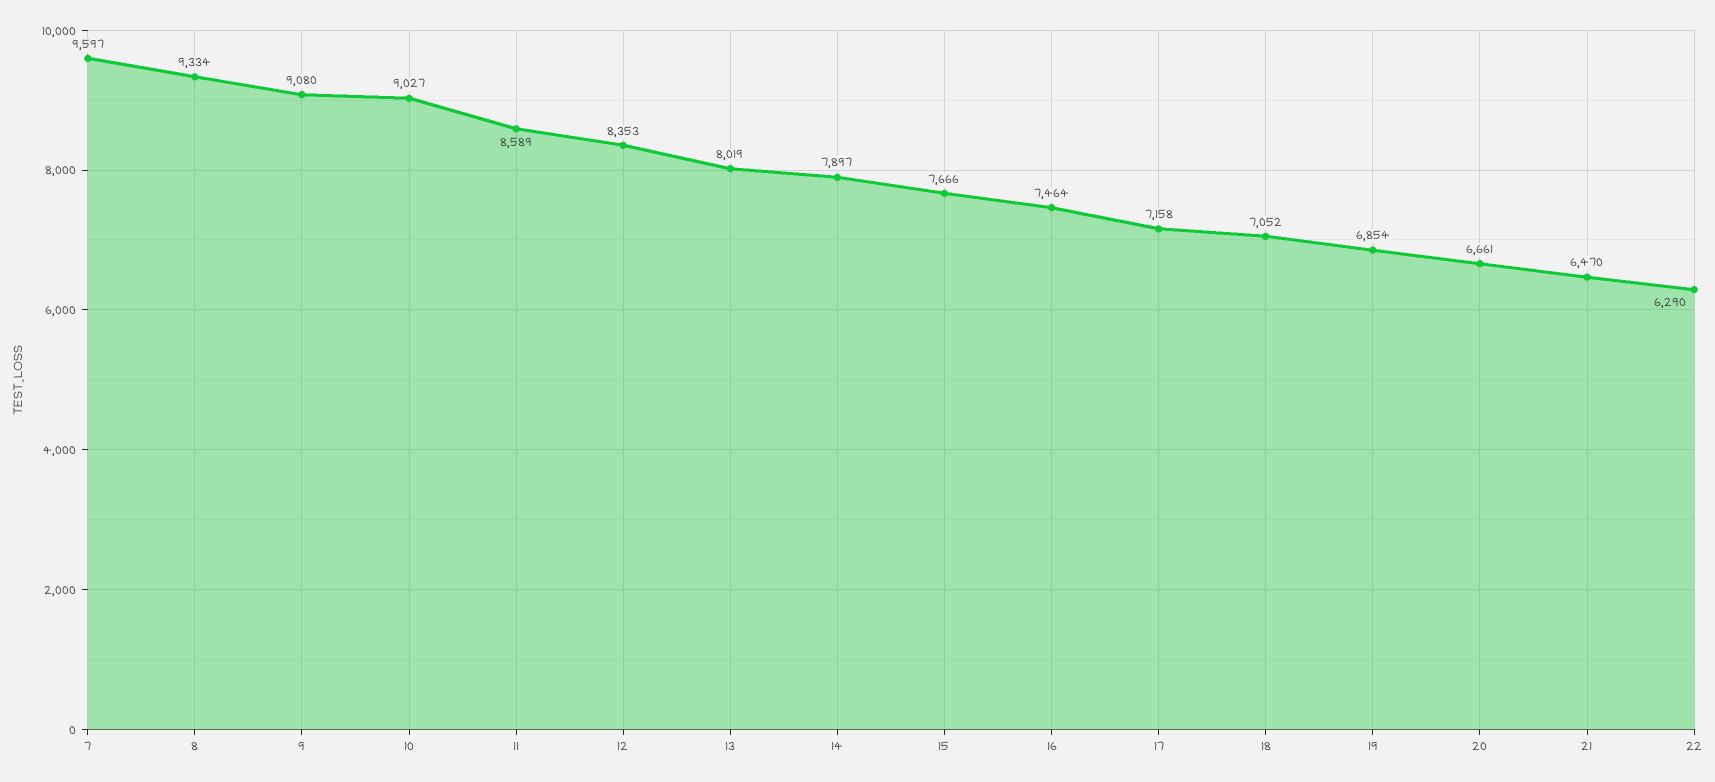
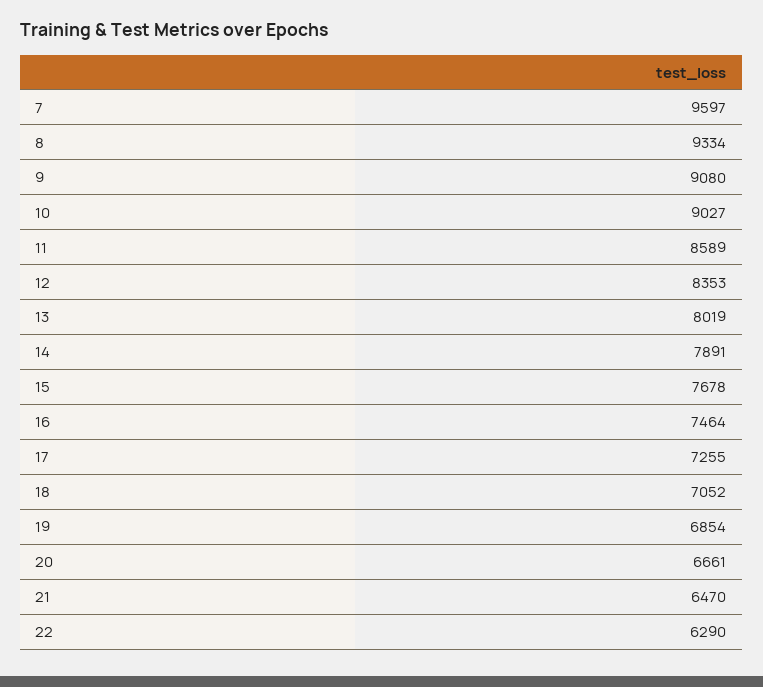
14: 7897 -> 7891
15: 7666 -> 7678
17: 7158 -> 7255

